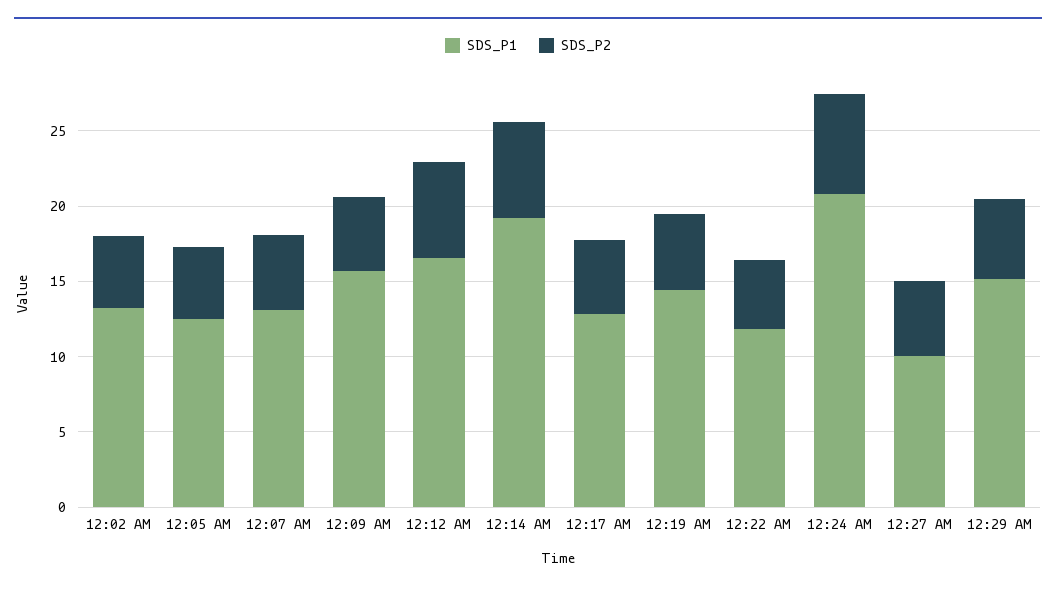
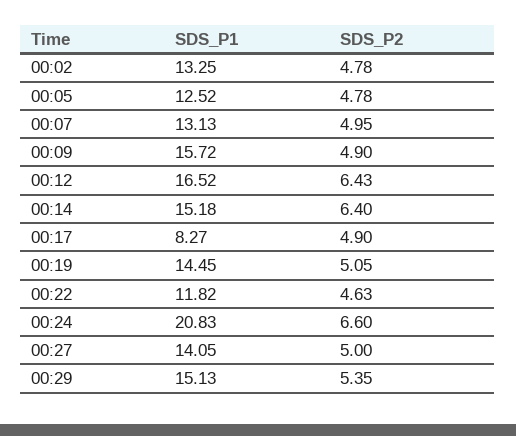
SDS_P1, 12:14 AM: 19 -> 15.18
SDS_P1, 12:17 AM: 13 -> 8.27
SDS_P1, 12:27 AM: 10 -> 14.05

